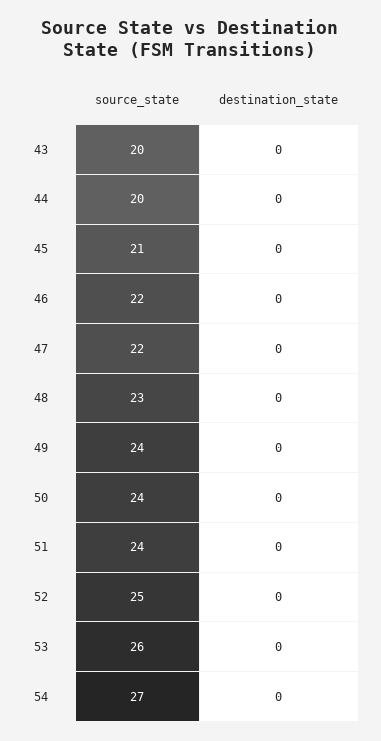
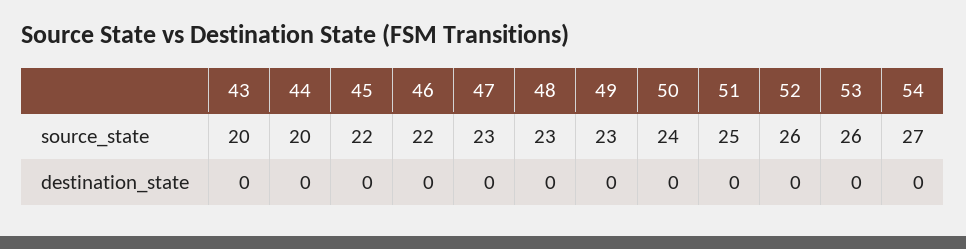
source_state, 45: 21 -> 22
source_state, 47: 22 -> 23
source_state, 49: 24 -> 23
source_state, 51: 24 -> 25
source_state, 52: 25 -> 26

